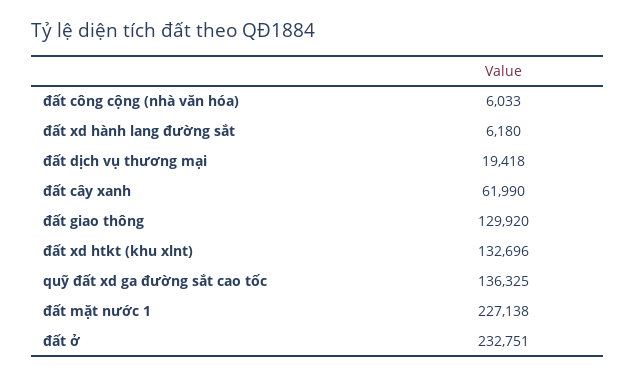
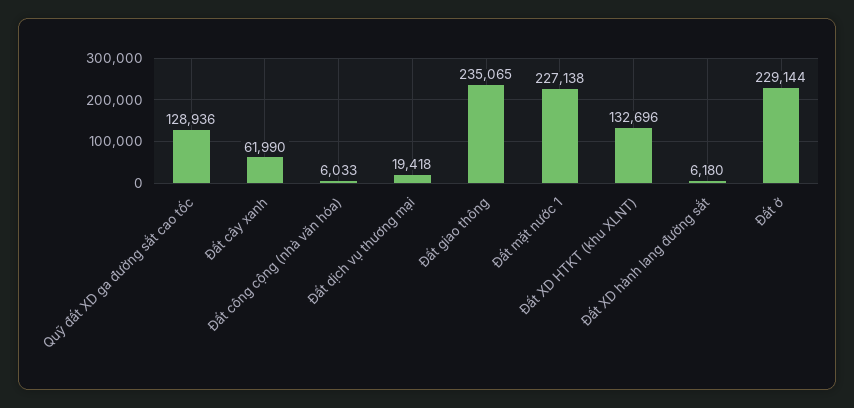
đất giao thông: 129920 -> 235065
quỹ đất xd ga đường sắt cao tốc: 136325 -> 128936
đất ở: 232751 -> 229144

